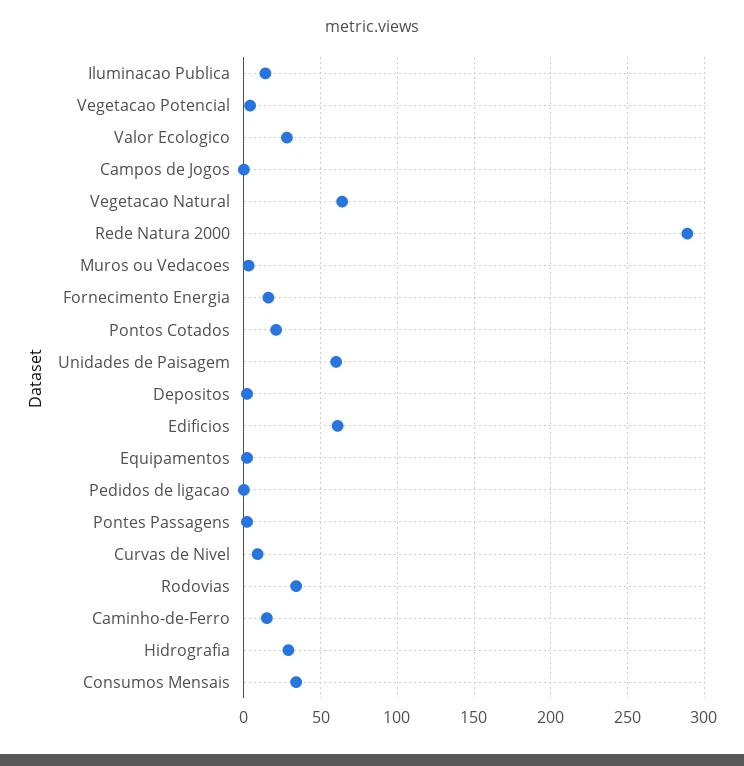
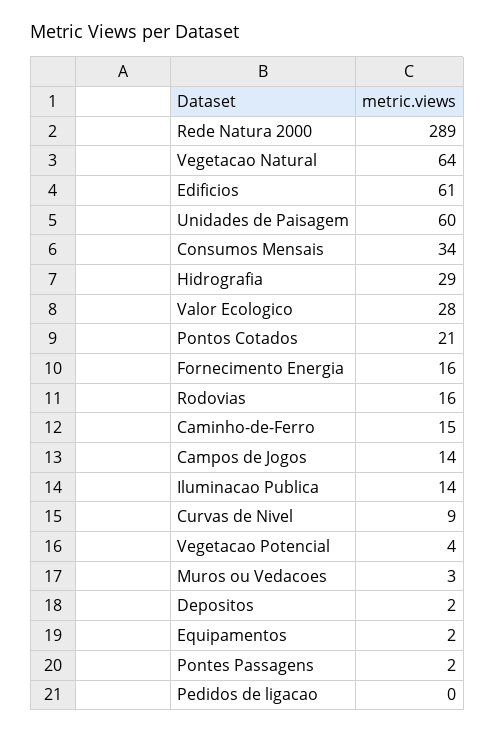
Campos de Jogos: 0 -> 14
Rodovias: 35 -> 16

